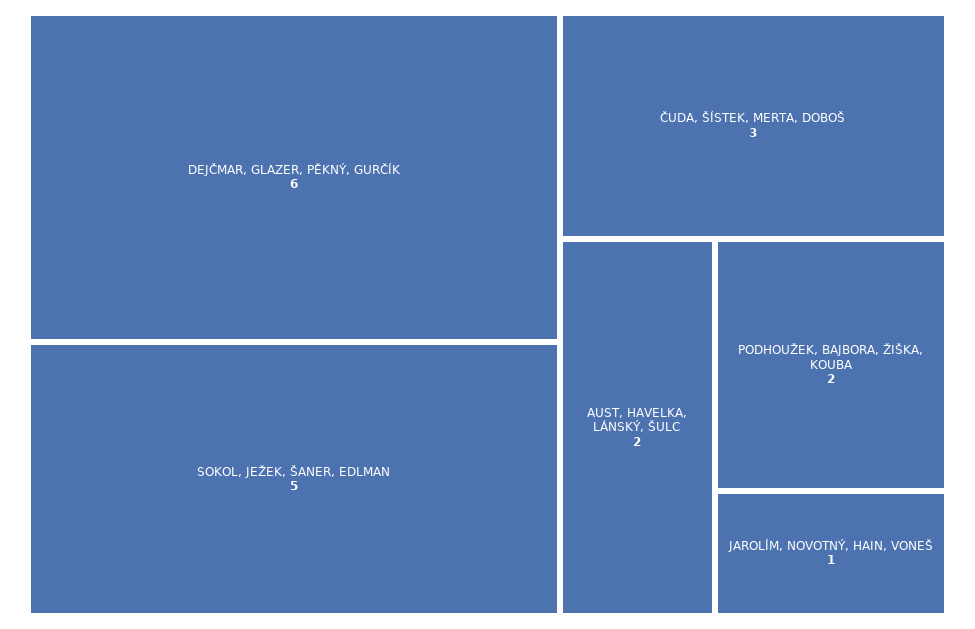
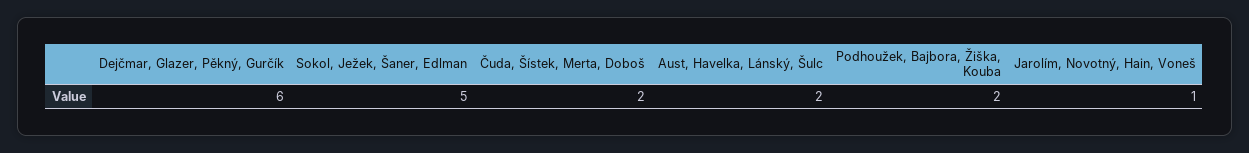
ČUDA, ŠÍSTEK, MERTA, DOBOŠ: 3 -> 2

